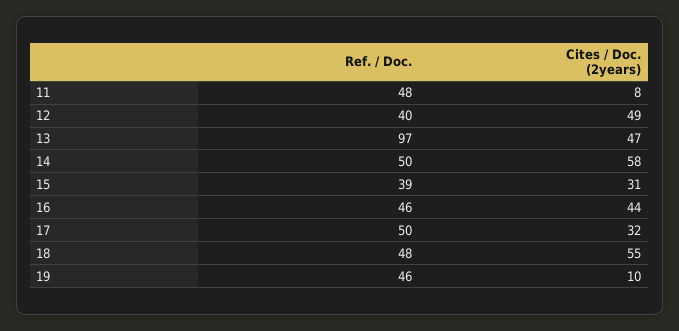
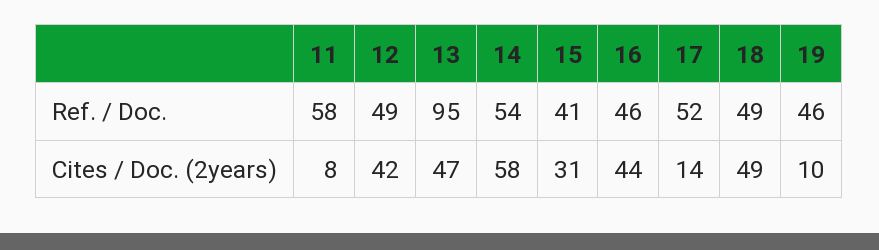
Ref. / Doc., 11: 48 -> 58
Ref. / Doc., 12: 40 -> 49
Cites / Doc. (2years), 12: 49 -> 42
Ref. / Doc., 13: 97 -> 95
Ref. / Doc., 14: 50 -> 54
Ref. / Doc., 15: 39 -> 41
Ref. / Doc., 17: 50 -> 52
Cites / Doc. (2years), 17: 32 -> 14
Ref. / Doc., 18: 48 -> 49
Cites / Doc. (2years), 18: 55 -> 49

